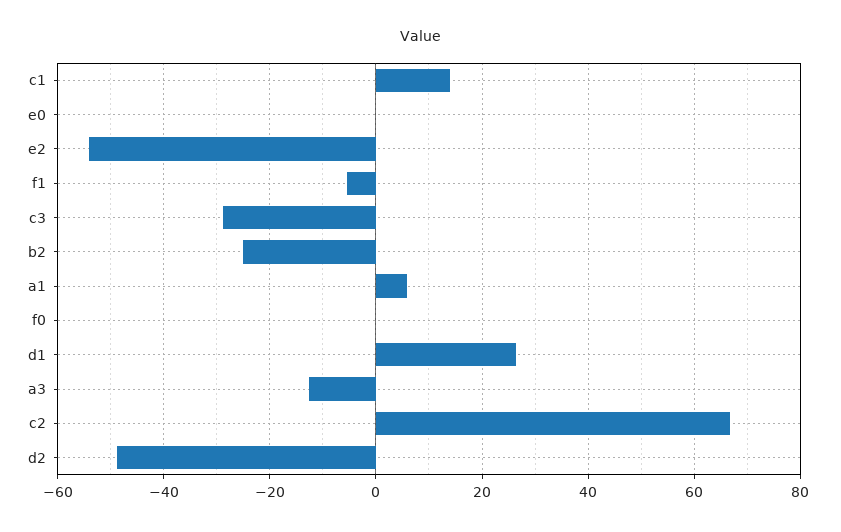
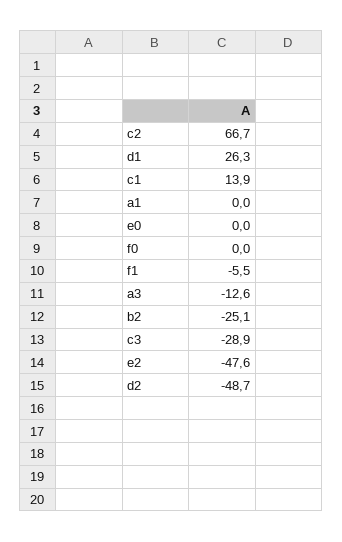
e2: -54 -> -47.6
a1: 6 -> 0

